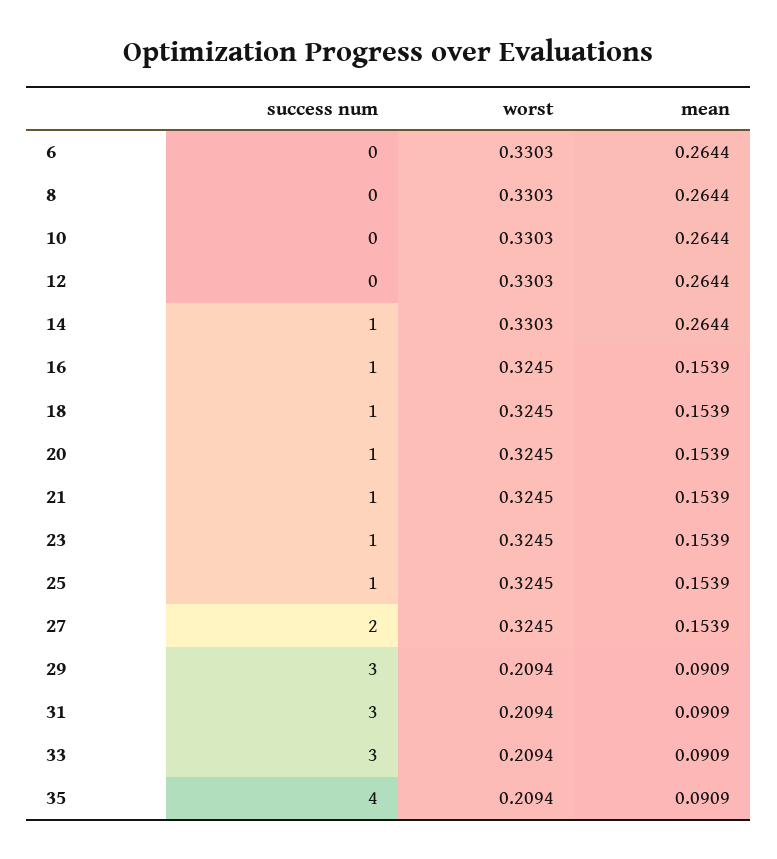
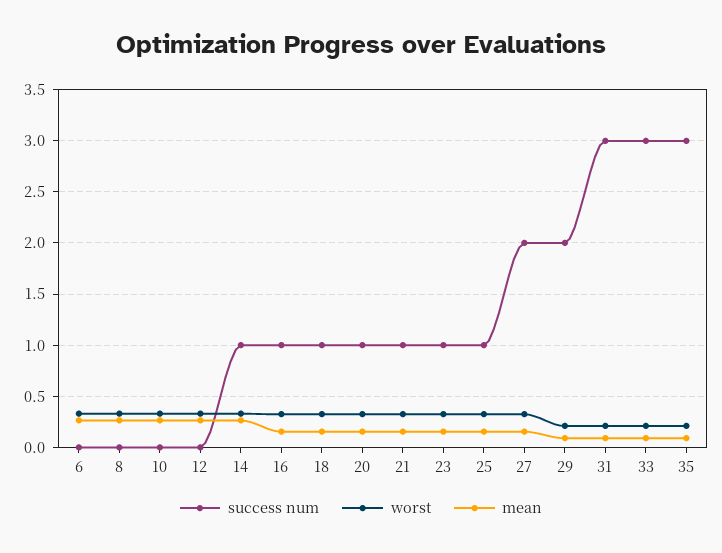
success num, 29: 3 -> 2
success num, 35: 4 -> 3

